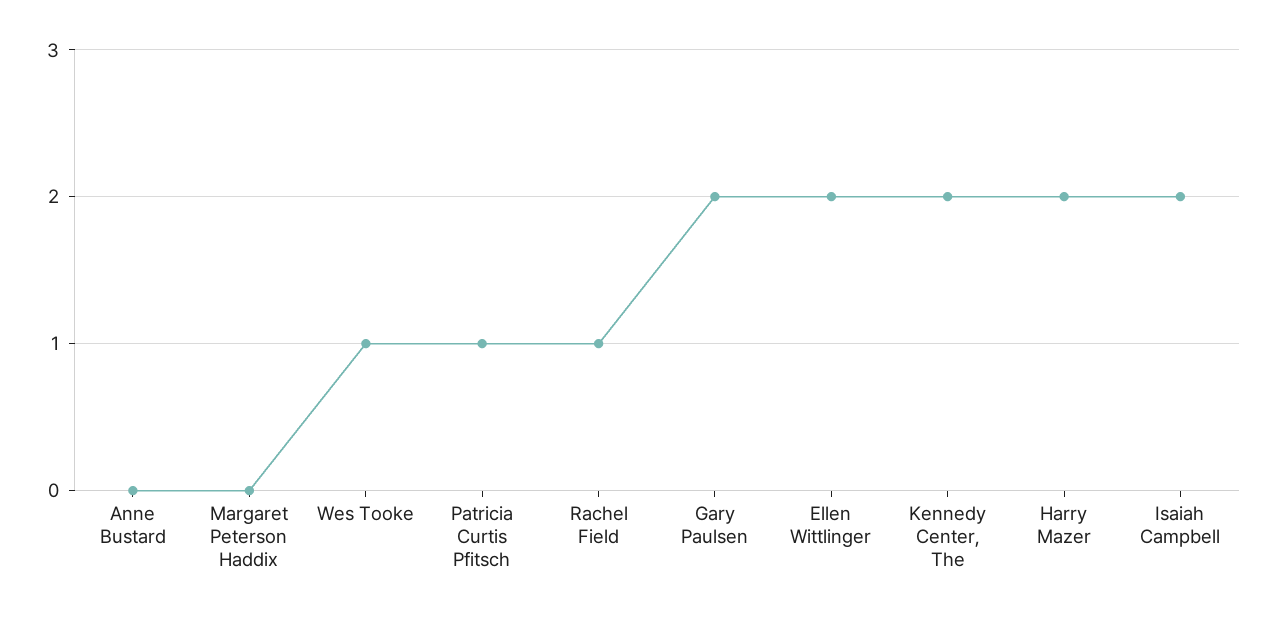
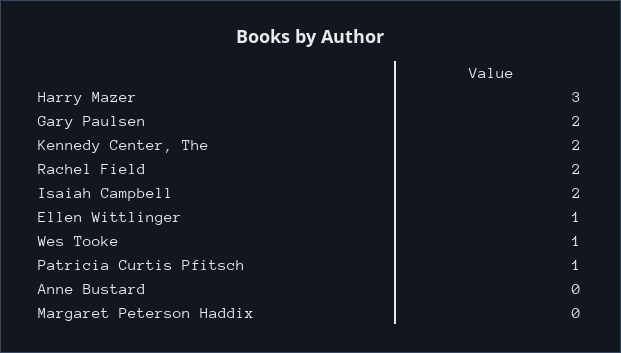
Rachel Field: 1 -> 2
Ellen Wittlinger: 2 -> 1
Harry Mazer: 2 -> 3

